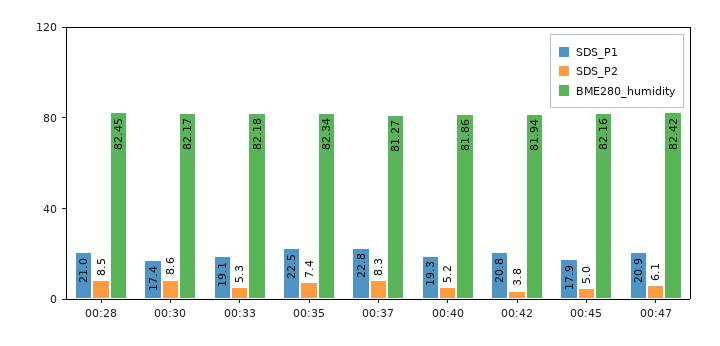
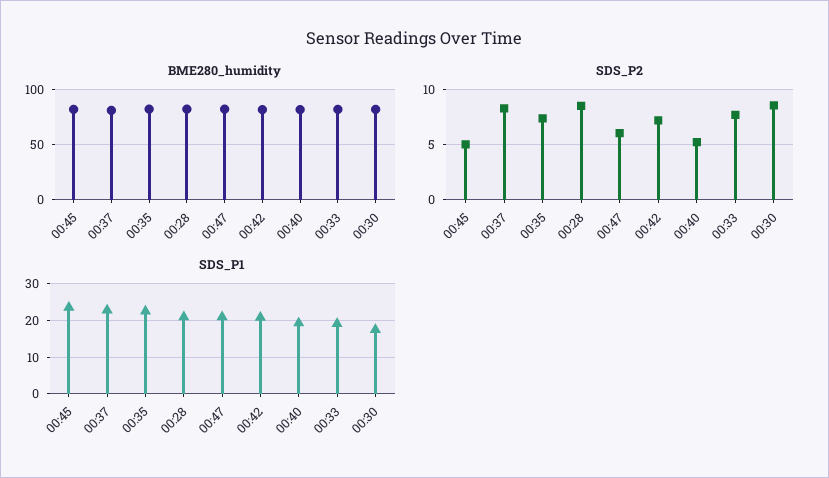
SDS_P2, 00:33: 5.3 -> 8
SDS_P2, 00:42: 3.8 -> 7
SDS_P1, 00:45: 17.9 -> 24

